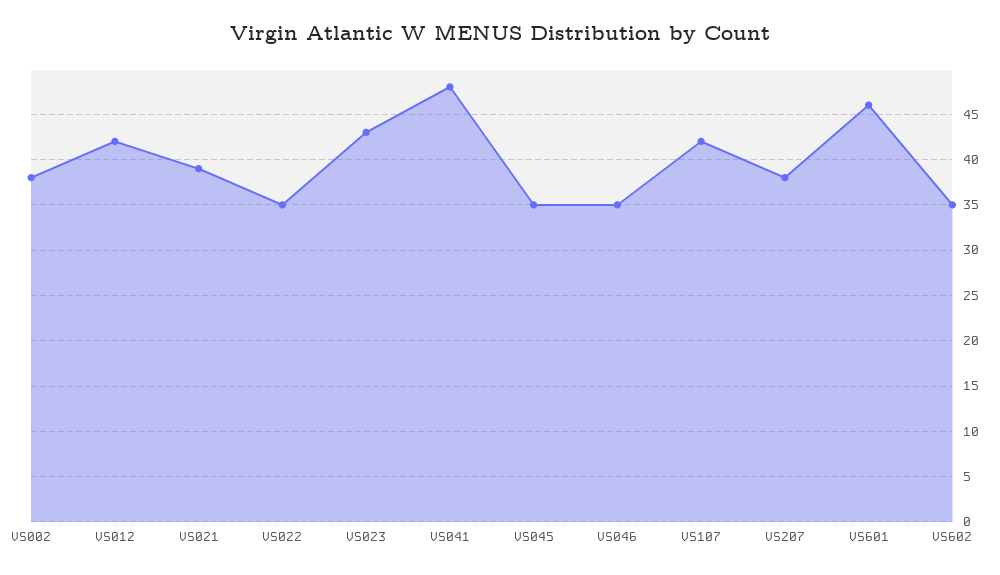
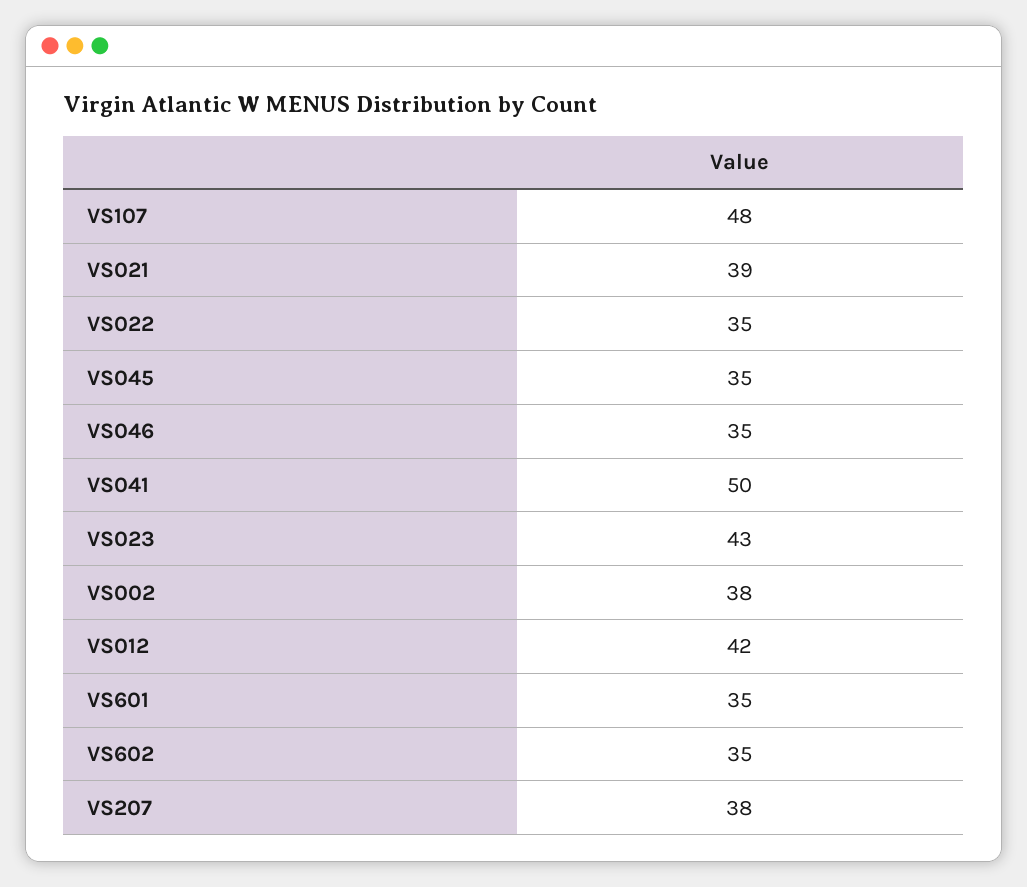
VS041: 48 -> 50
VS107: 42 -> 48
VS601: 46 -> 35

